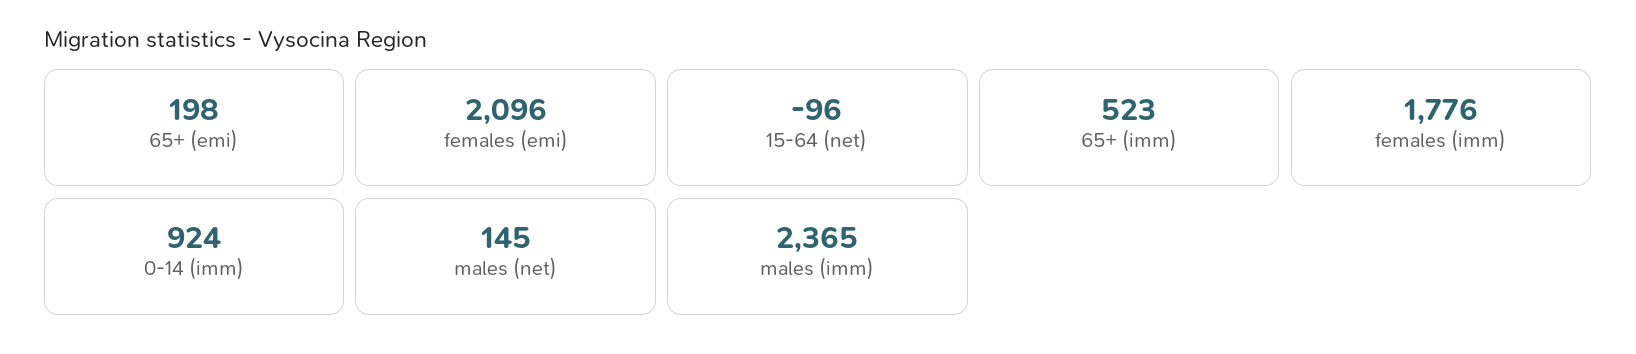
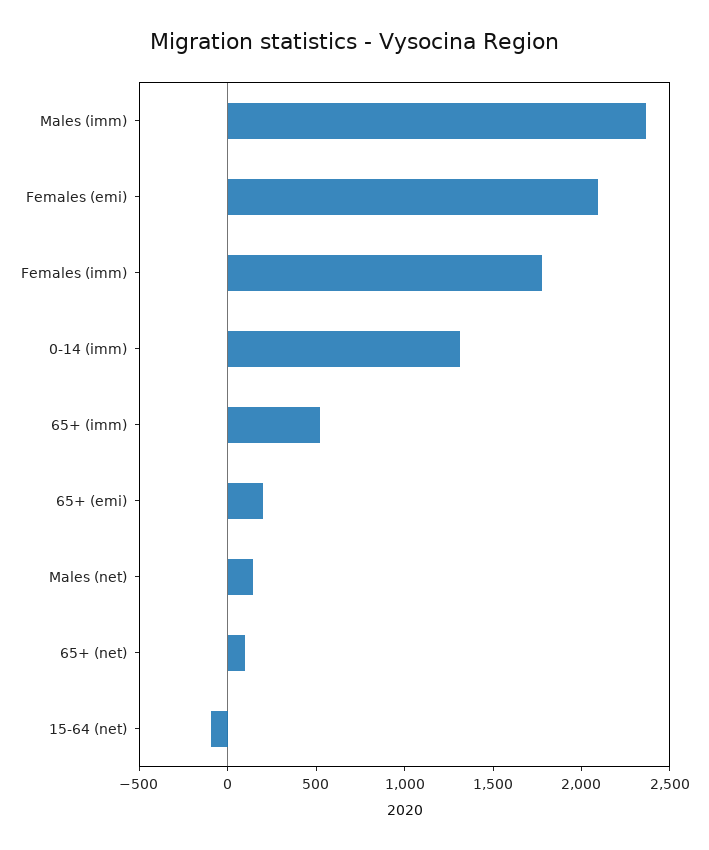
0-14 (imm): 924 -> 1300
65+ (net): none -> 100

